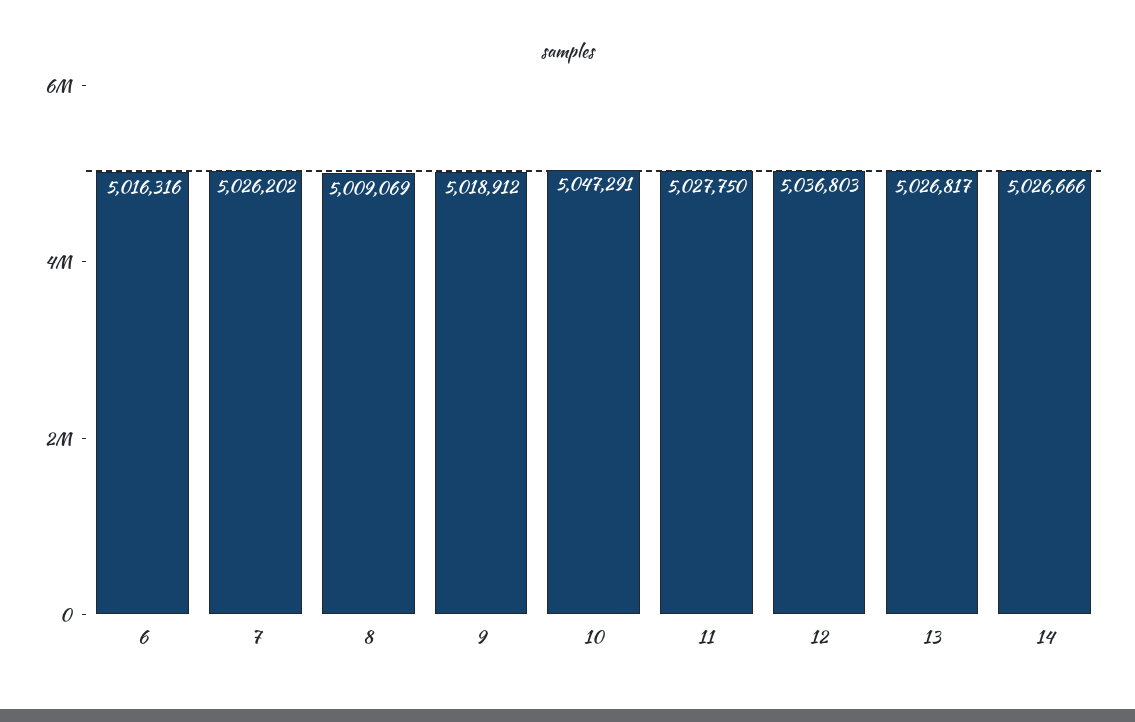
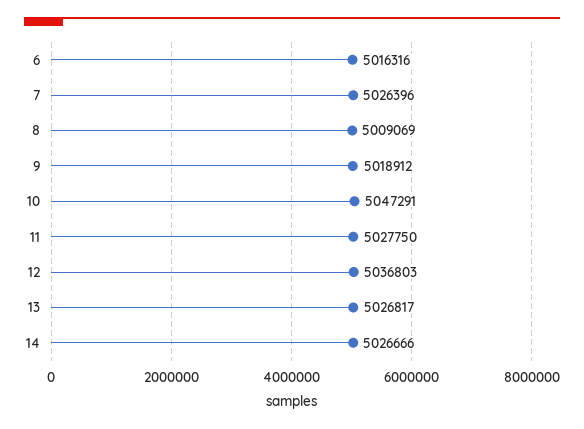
7: 5026202 -> 5026396

